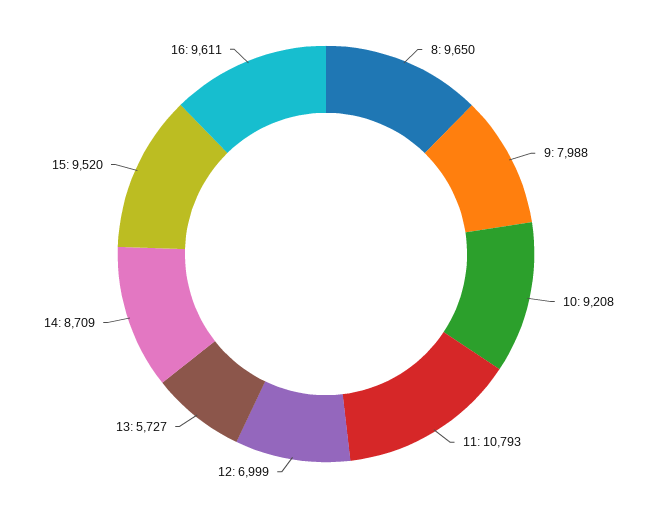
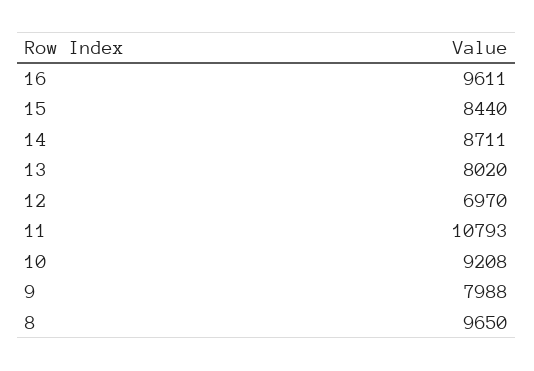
12: 6999 -> 6970
13: 5727 -> 8020
14: 8709 -> 8711
15: 9520 -> 8440

